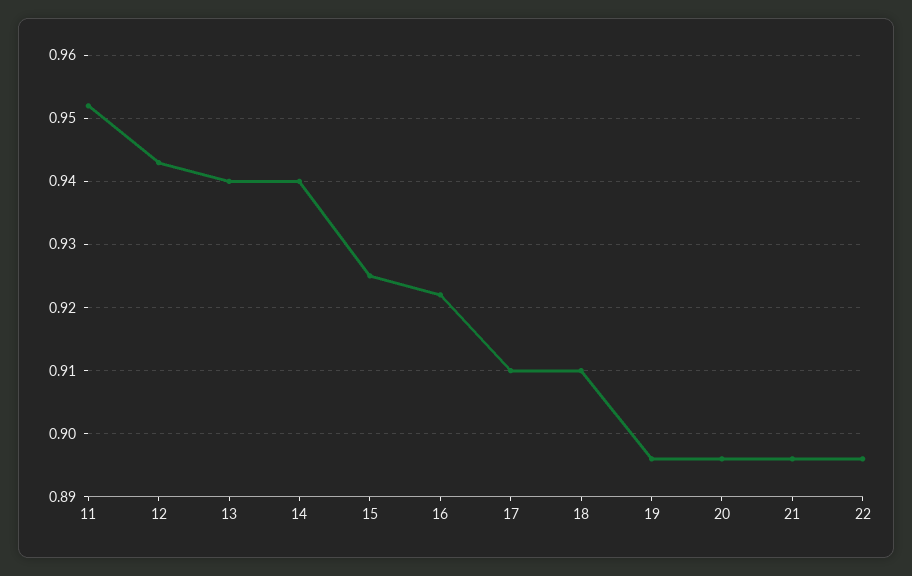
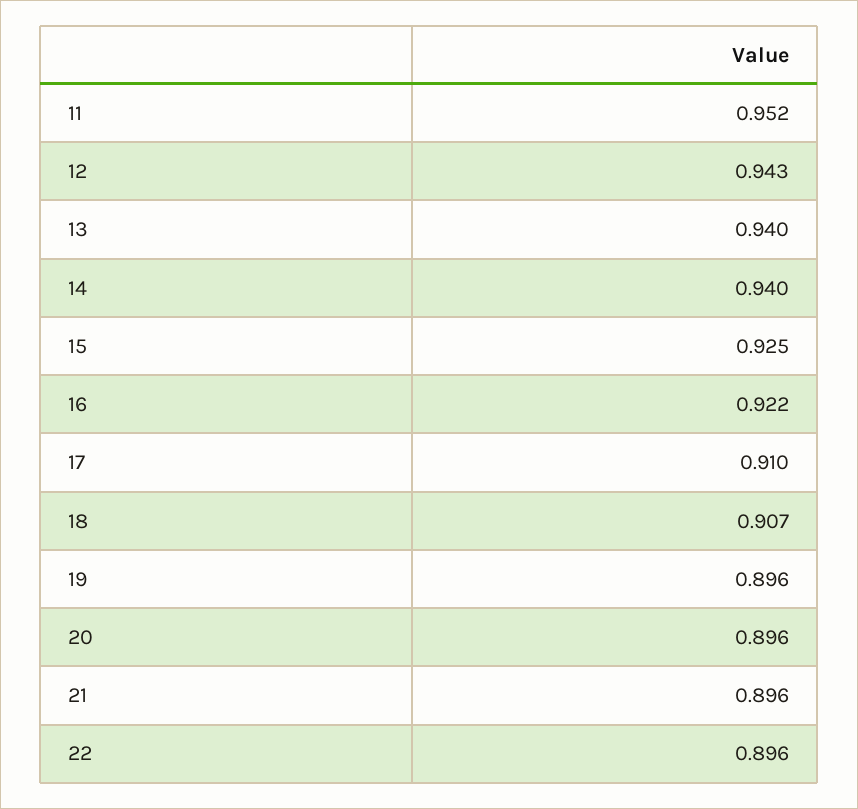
18: 0.91 -> 0.907

